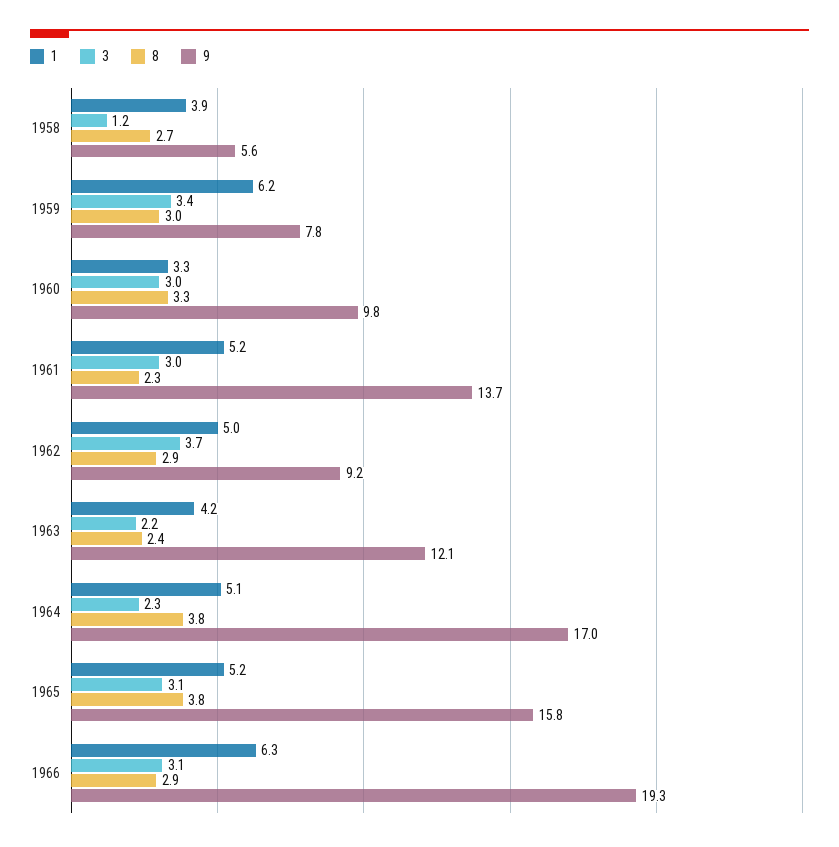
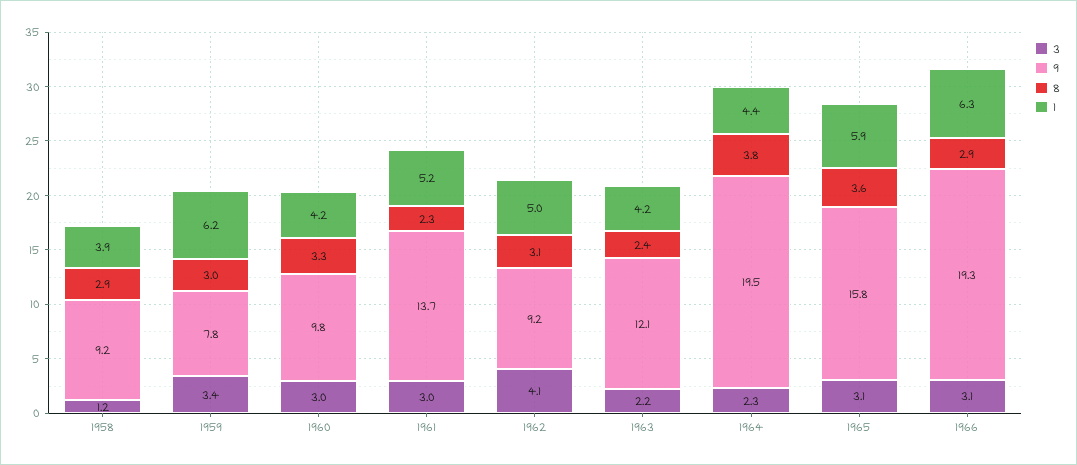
8, 1958: 2.7 -> 2.9
9, 1958: 5.6 -> 9.2
1, 1960: 3.3 -> 4.2
3, 1962: 3.7 -> 4.1
8, 1962: 2.9 -> 3.1
1, 1964: 5.1 -> 4.4
9, 1964: 17 -> 19.5
1, 1965: 5.2 -> 5.9
8, 1965: 3.8 -> 3.6

